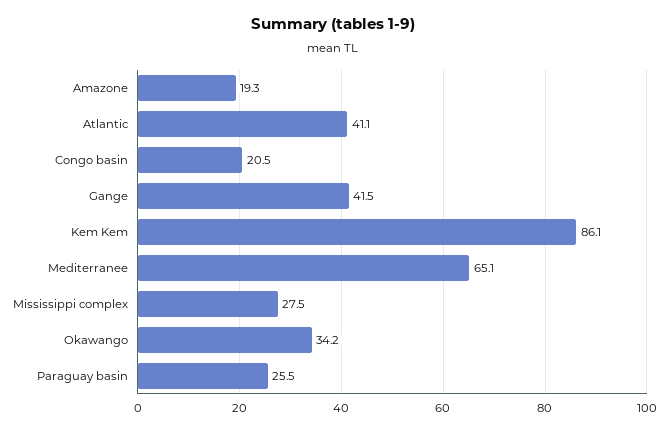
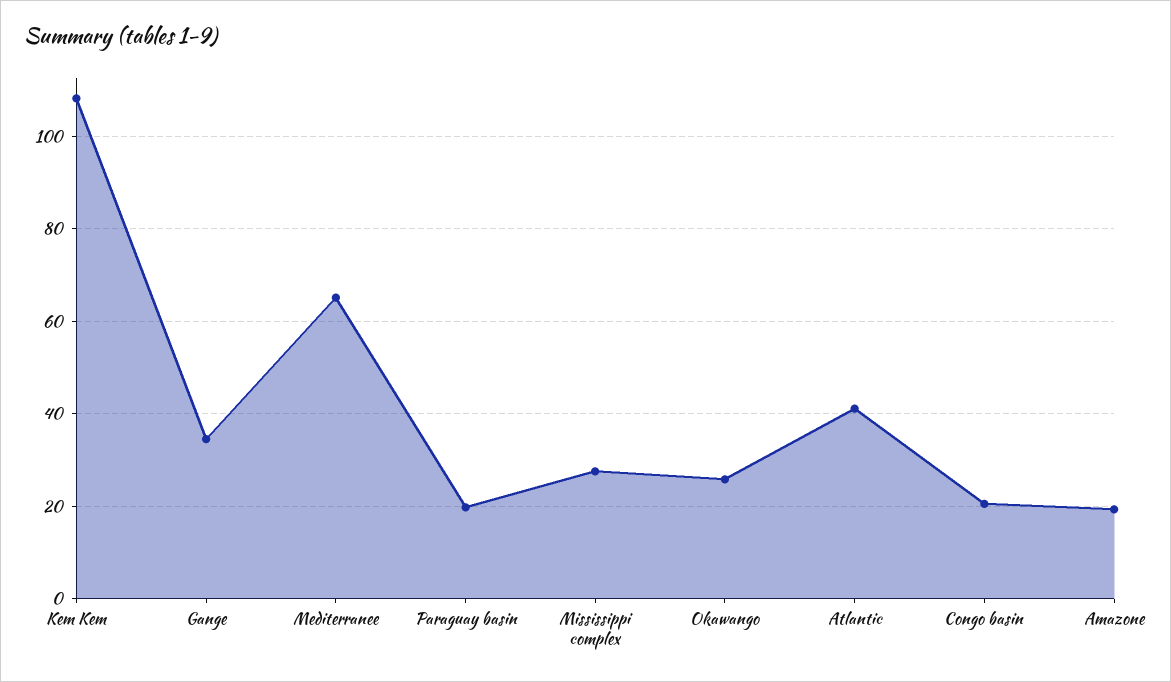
Gange: 41.5 -> 34
Kem Kem: 86.1 -> 108
Okawango: 34.2 -> 26
Paraguay basin: 25.5 -> 20

